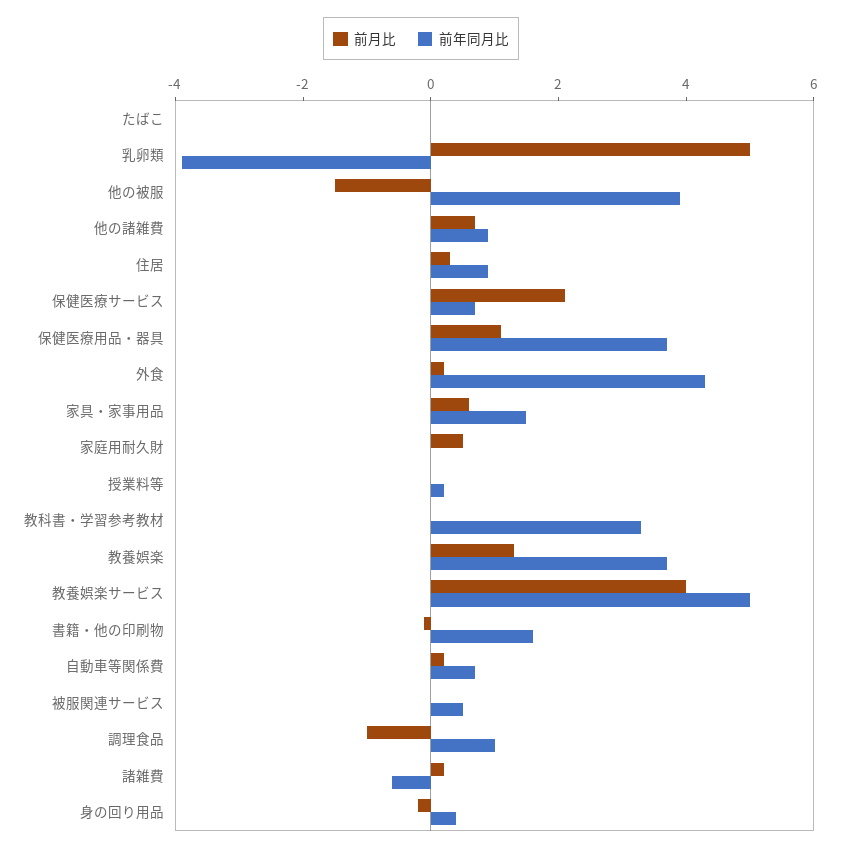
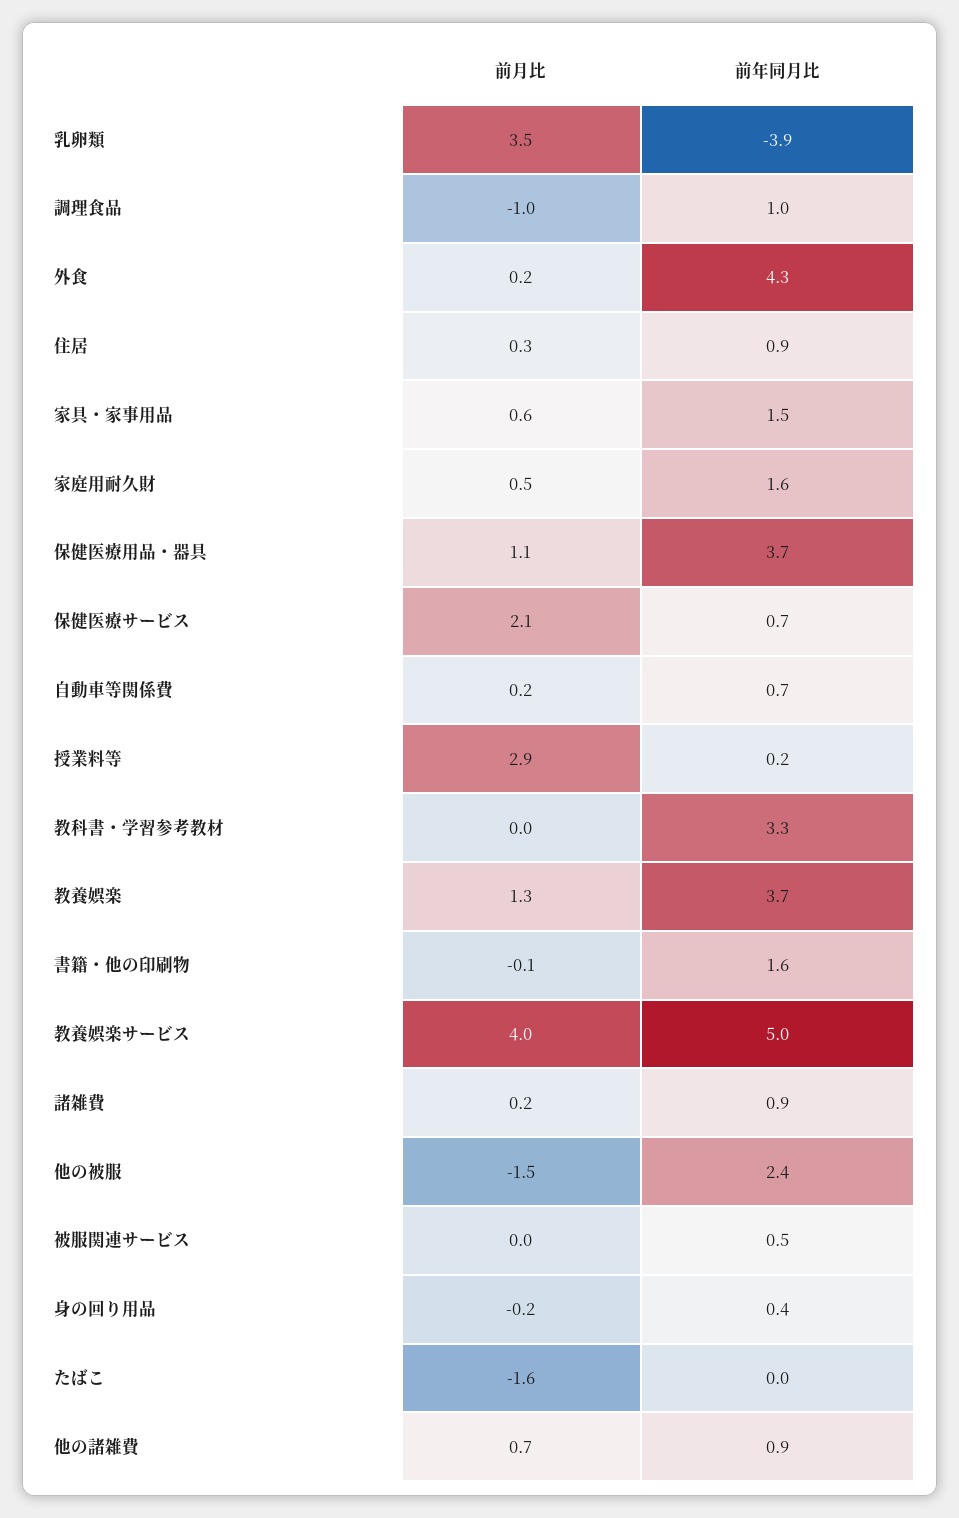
前月比, たばこ: 0 -> -1.6
前月比, 乳卵類: 5 -> 3.5
前年同月比, 他の被服: 4 -> 2.4
前年同月比, 家庭用耐久財: 0 -> 1.6
前月比, 授業料等: 0 -> 2.9
前年同月比, 諸雑費: -0.5 -> 0.9

